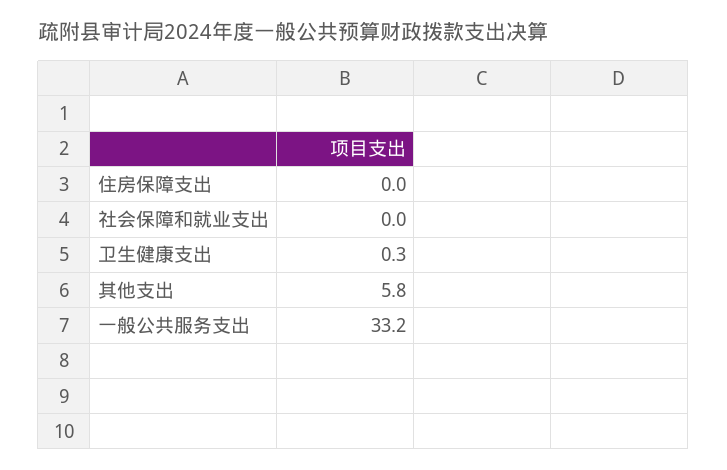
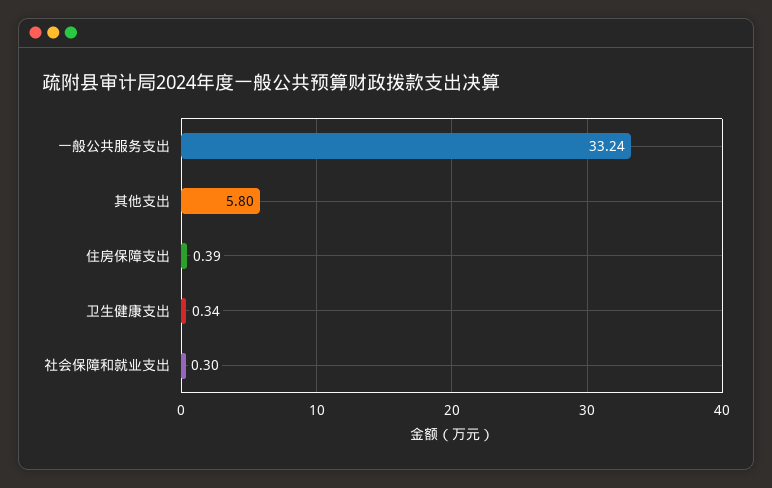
住房保障支出: 0 -> 0.39
社会保障和就业支出: 0 -> 0.3

